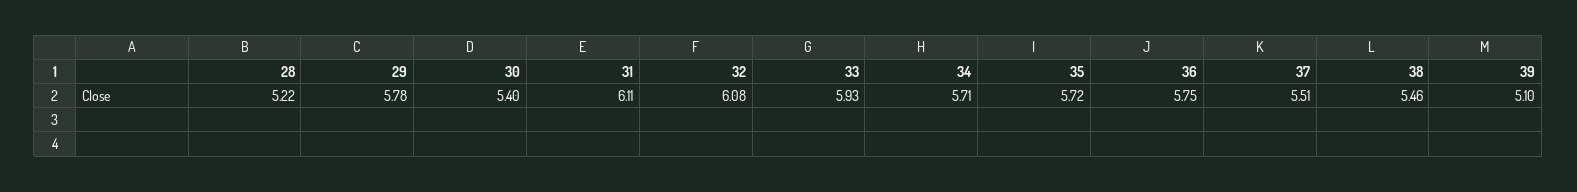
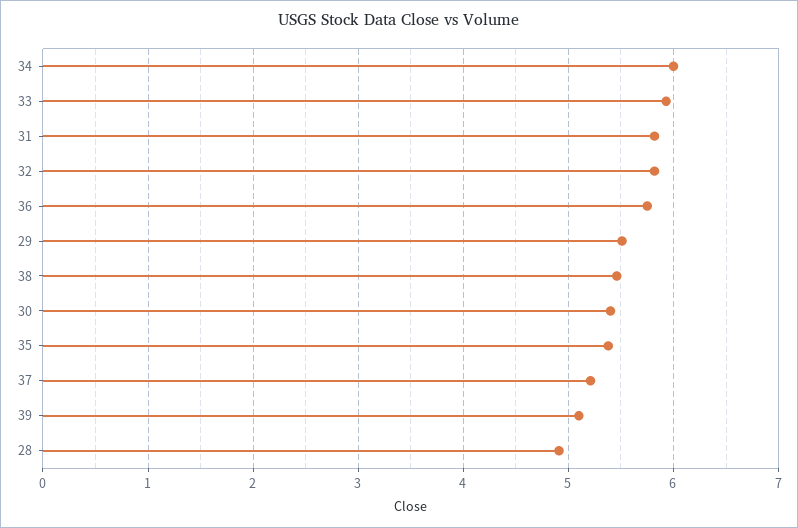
28: 5.22 -> 4.9
29: 5.78 -> 5.5
31: 6.11 -> 5.8
32: 6.08 -> 5.8
34: 5.71 -> 6
35: 5.72 -> 5.4
37: 5.51 -> 5.2

